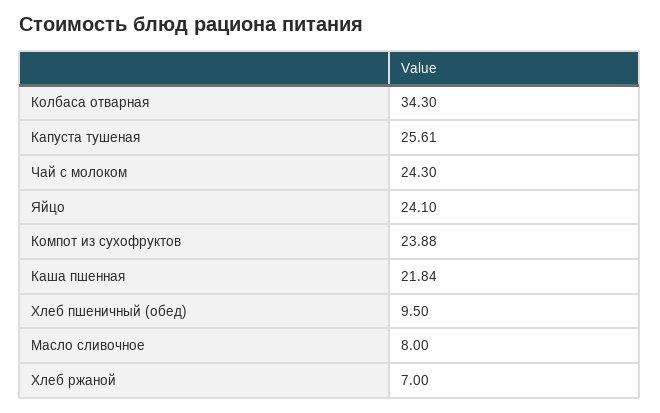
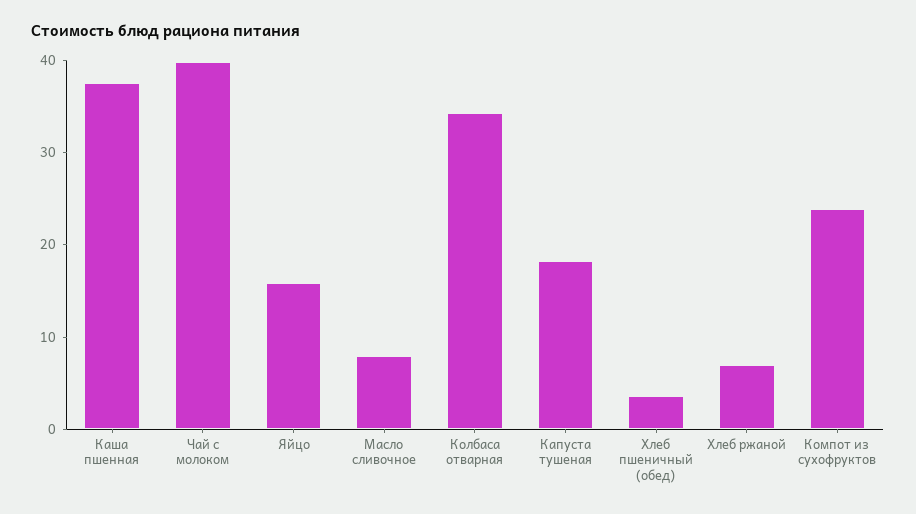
Капуста тушеная: 25.61 -> 18
Чай с молоком: 24.3 -> 40
Яйцо: 24.1 -> 16
Каша пшенная: 21.84 -> 38
Хлеб пшеничный (обед): 9.5 -> 4

